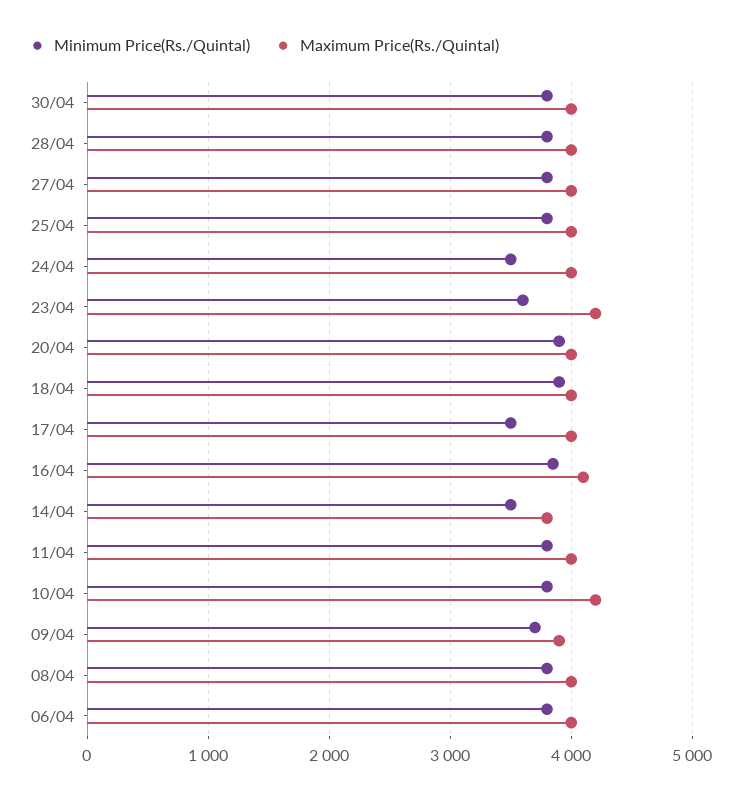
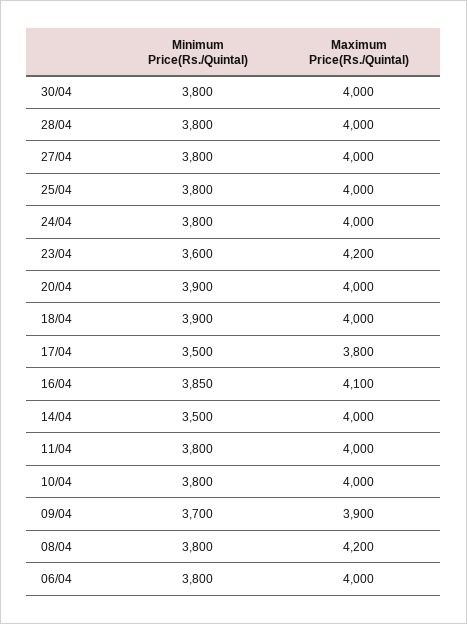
Minimum Price(Rs./Quintal), 24/04: 3500 -> 3800
Maximum Price(Rs./Quintal), 17/04: 4000 -> 3800
Maximum Price(Rs./Quintal), 14/04: 3800 -> 4000
Maximum Price(Rs./Quintal), 10/04: 4200 -> 4000
Maximum Price(Rs./Quintal), 08/04: 4000 -> 4200

